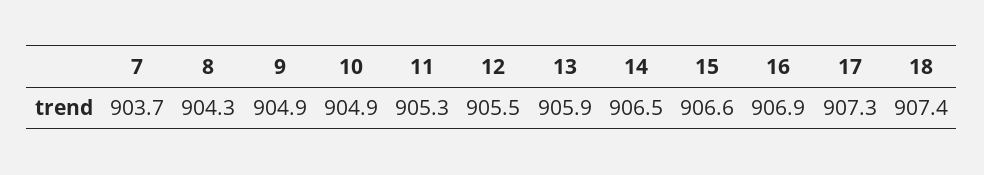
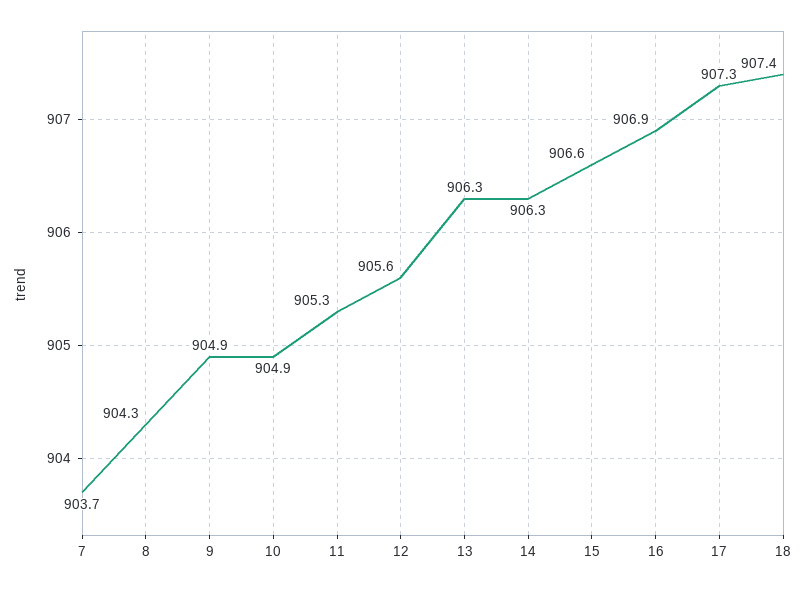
12: 905.5 -> 905.6
13: 905.9 -> 906.3
14: 906.5 -> 906.3

